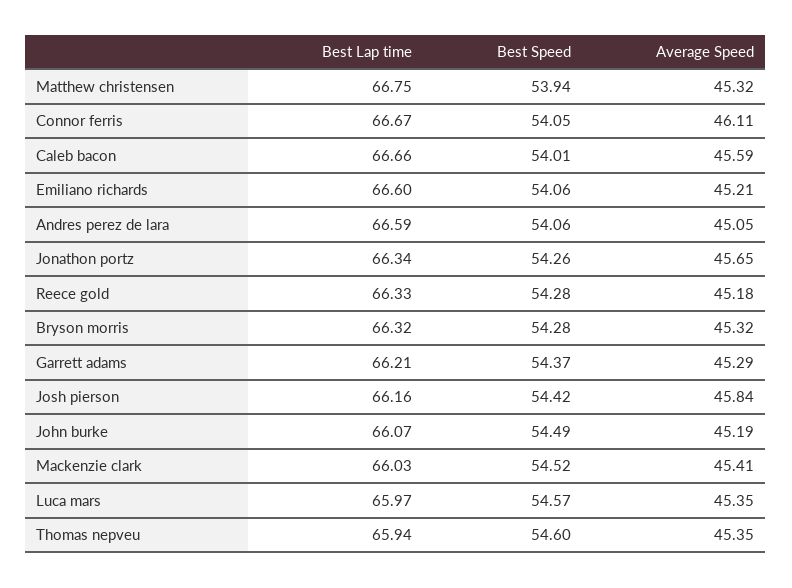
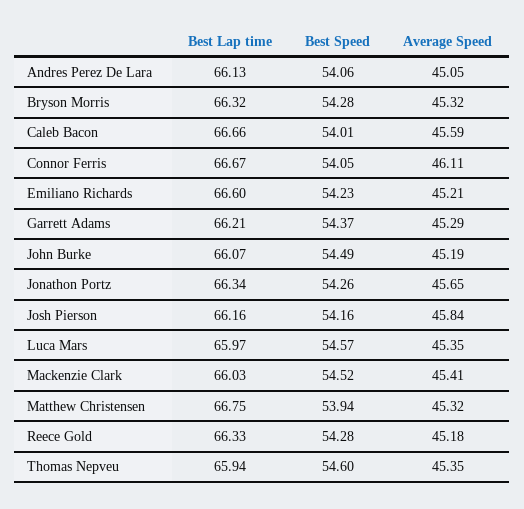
Best Speed, Emiliano richards: 54.06 -> 54.23
Best Lap time, Andres perez de lara: 66.59 -> 66.13
Best Speed, Josh pierson: 54.42 -> 54.16

